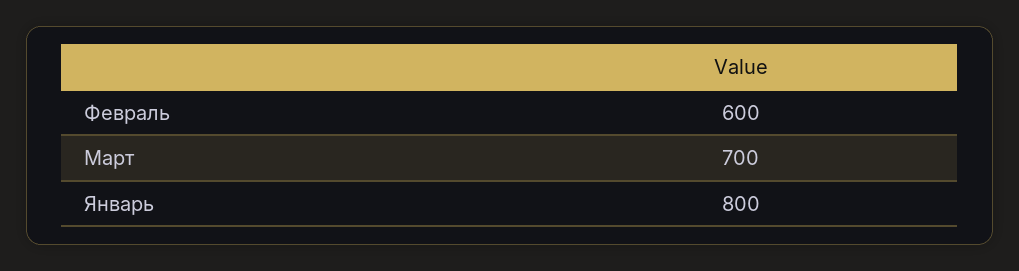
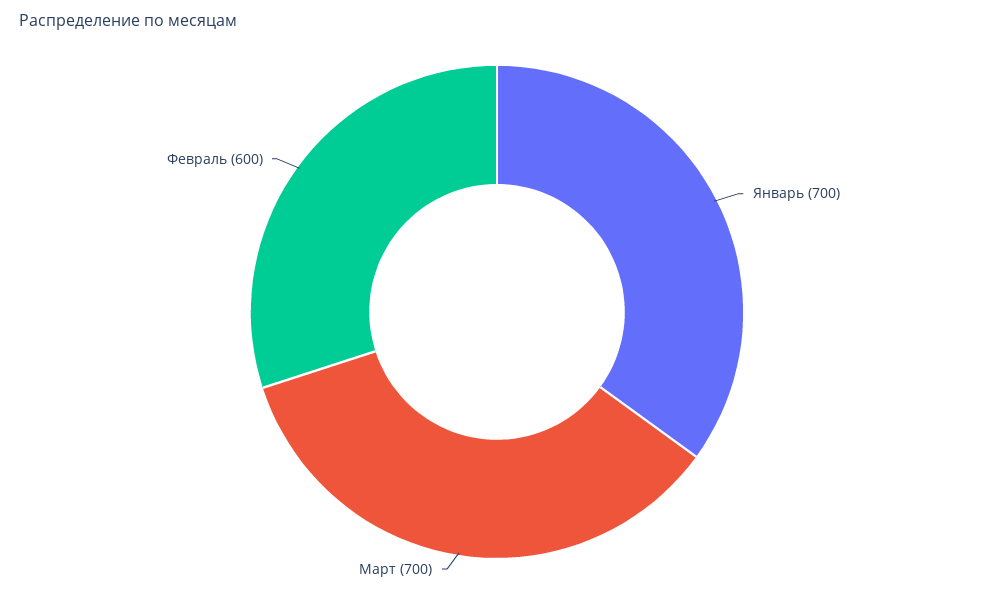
Январь: 800 -> 700

